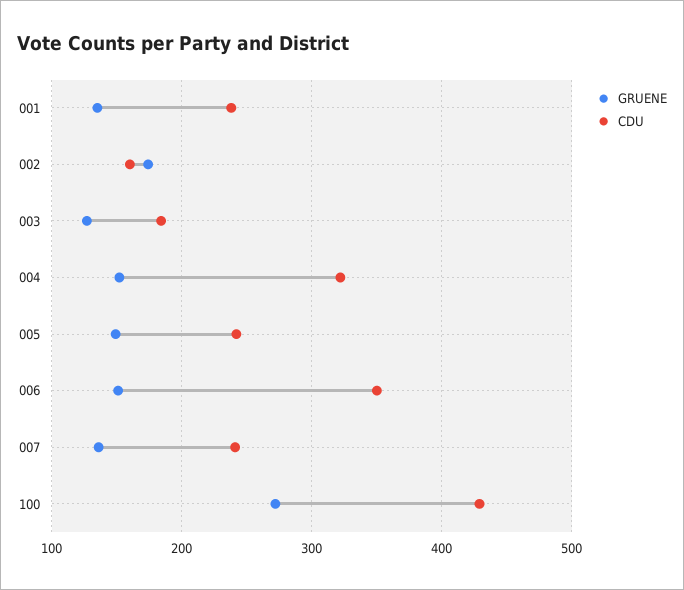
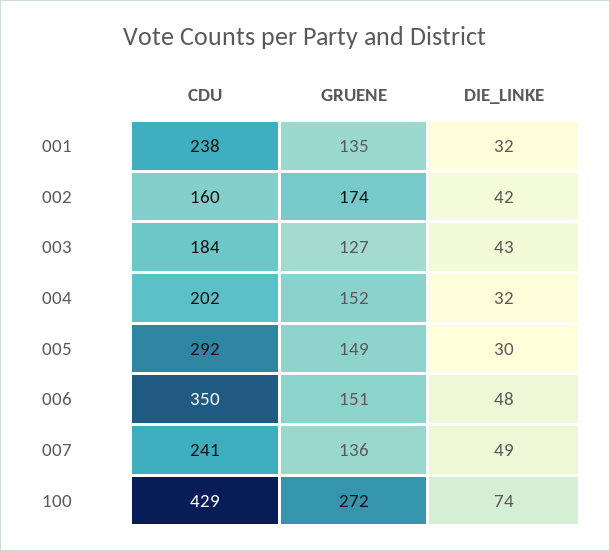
CDU, 004: 320 -> 202
CDU, 005: 240 -> 292
DIE_LINKE, 001: none -> 32
DIE_LINKE, 002: none -> 42
DIE_LINKE, 003: none -> 43
DIE_LINKE, 004: none -> 32
DIE_LINKE, 005: none -> 30
DIE_LINKE, 006: none -> 48
DIE_LINKE, 007: none -> 49
DIE_LINKE, 100: none -> 74

